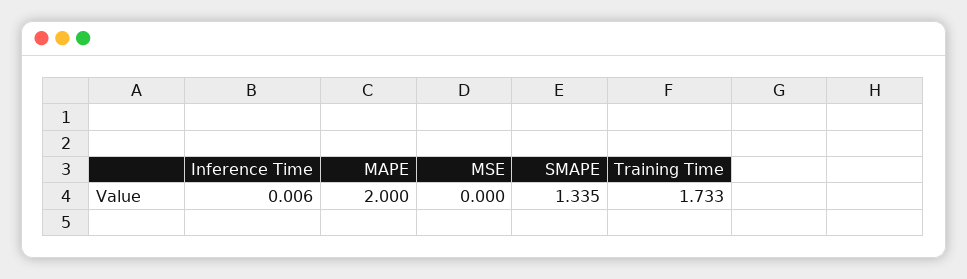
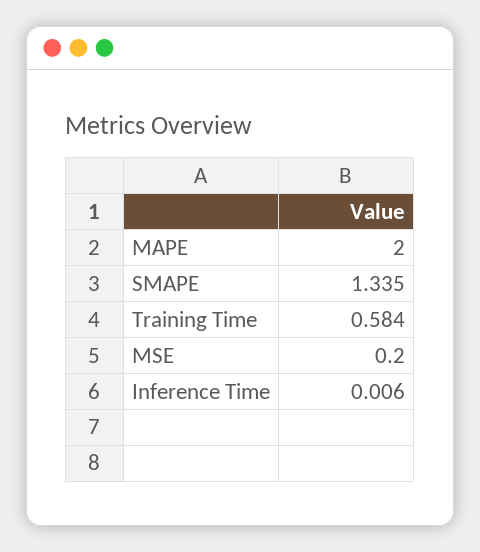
MSE: 0 -> 0.2
Training Time: 1.733 -> 0.584

